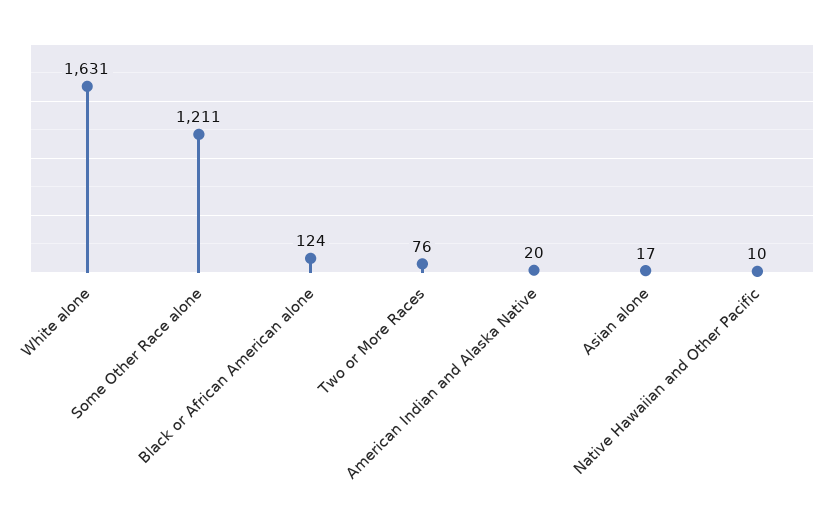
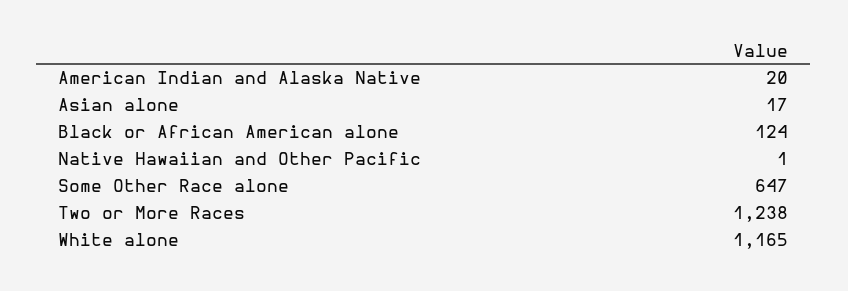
White alone: 1631 -> 1165
Some Other Race alone: 1211 -> 647
Two or More Races: 76 -> 1238
Native Hawaiian and Other Pacific: 10 -> 1

